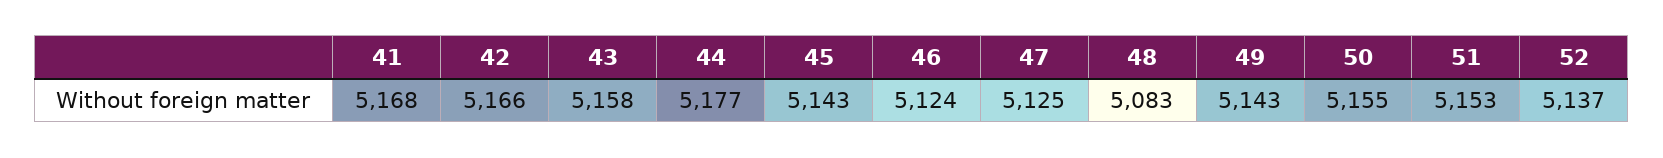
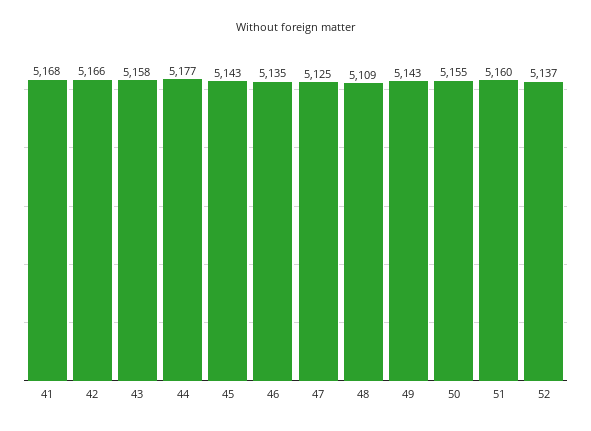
46: 5124 -> 5135
48: 5083 -> 5109
51: 5153 -> 5160

